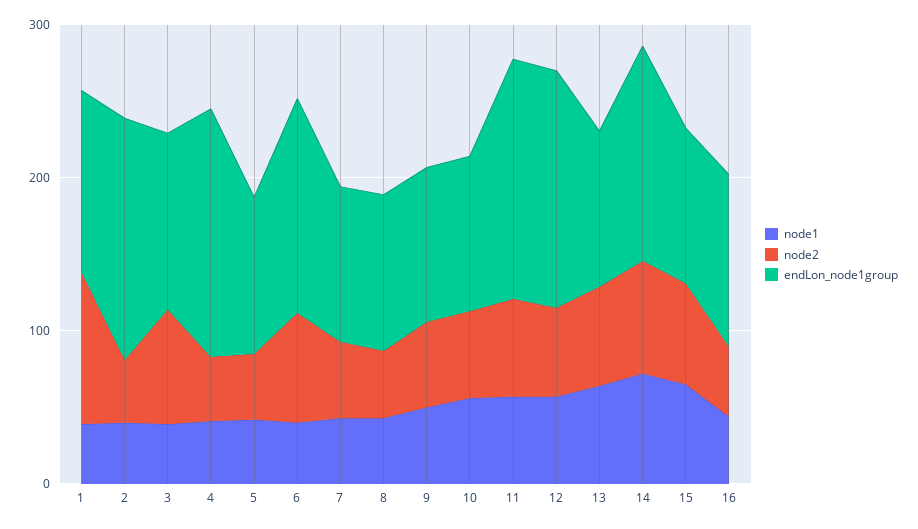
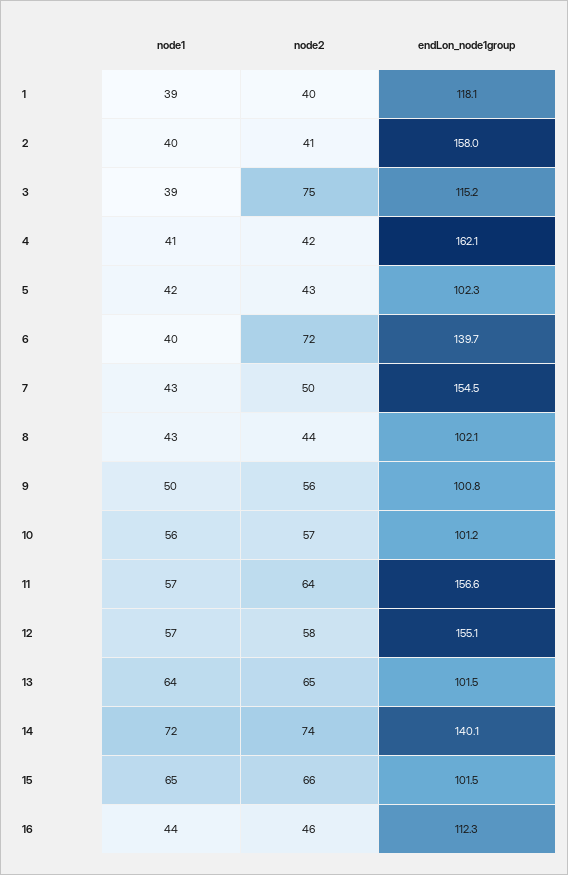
node2, 1: 100 -> 40
endLon_node1group, 7: 100 -> 154.5

